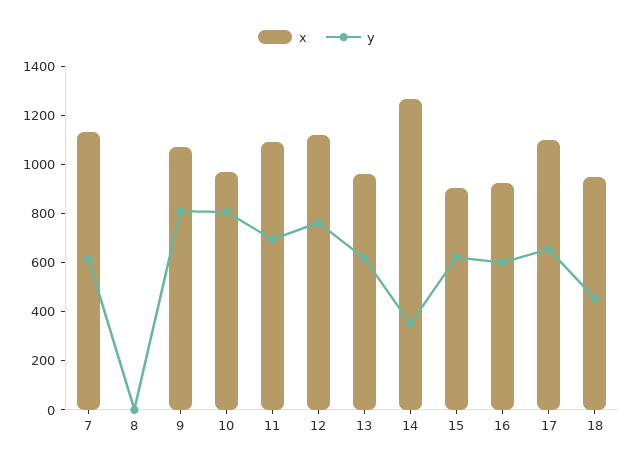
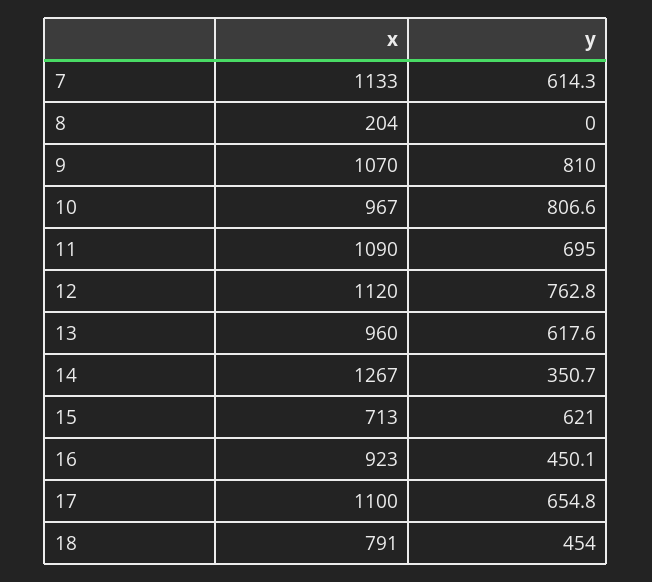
x, 8: 0 -> 204
x, 15: 900 -> 713
y, 16: 600 -> 450.1
x, 18: 950 -> 791

